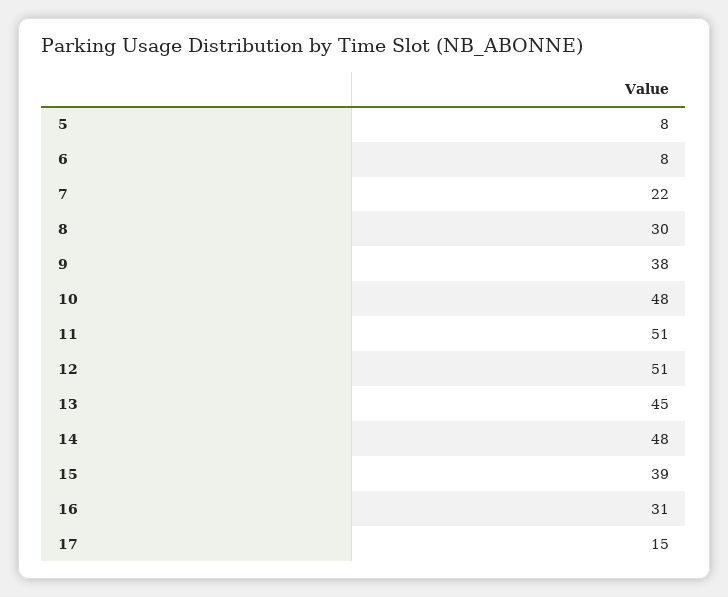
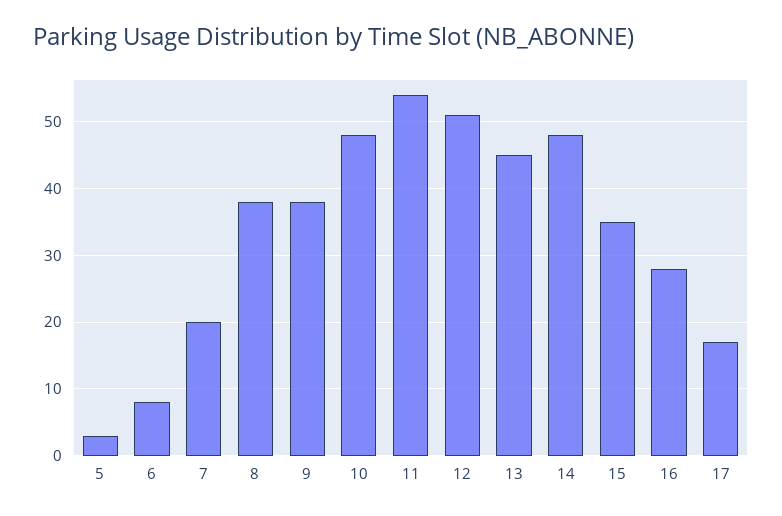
5: 8 -> 3
7: 22 -> 20
8: 30 -> 38
11: 51 -> 54
15: 39 -> 35
16: 31 -> 28
17: 15 -> 17

